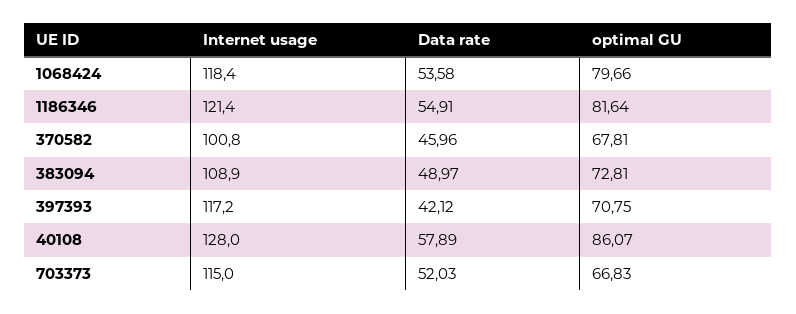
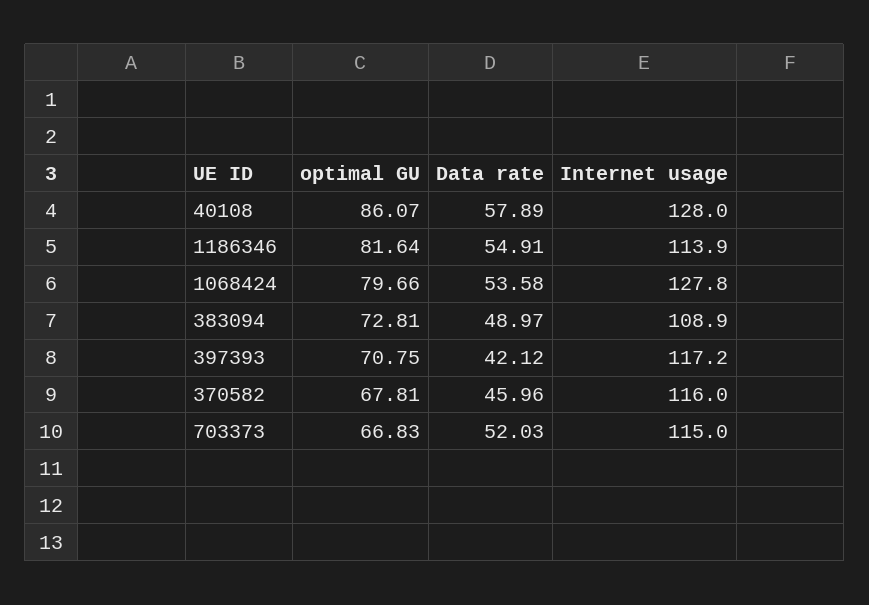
Internet usage, 1068424: 118.4 -> 127.8
Internet usage, 1186346: 121.4 -> 113.9
Internet usage, 370582: 100.8 -> 116

